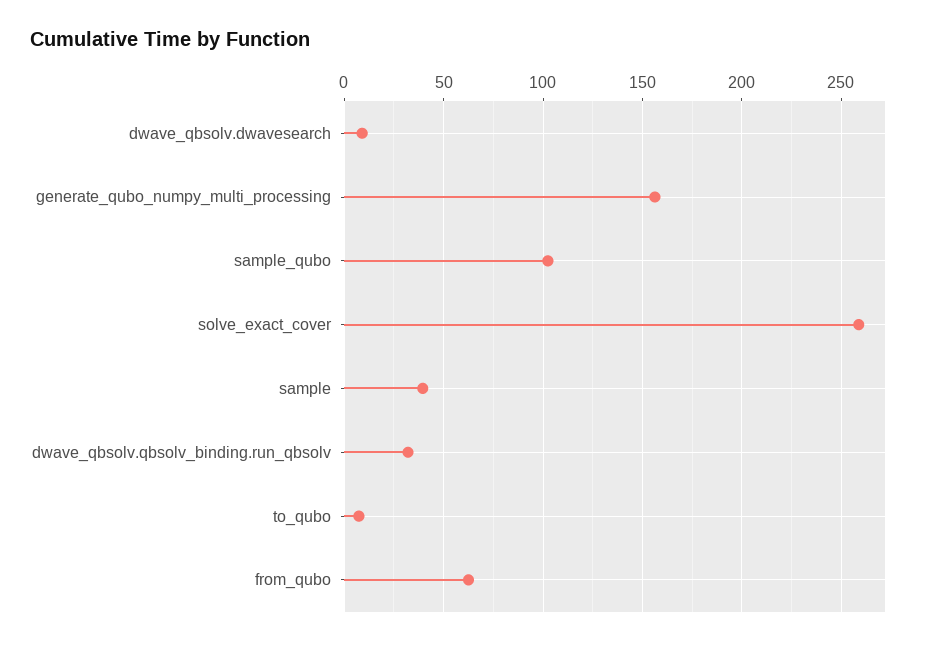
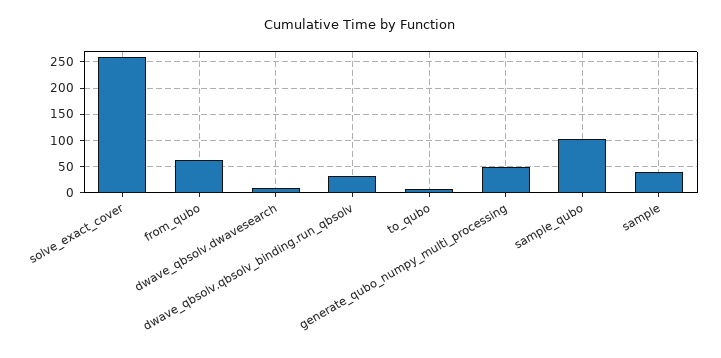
generate_qubo_numpy_multi_processing: 155 -> 50

